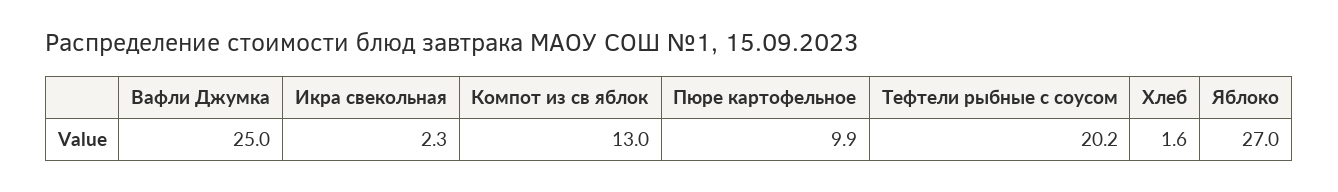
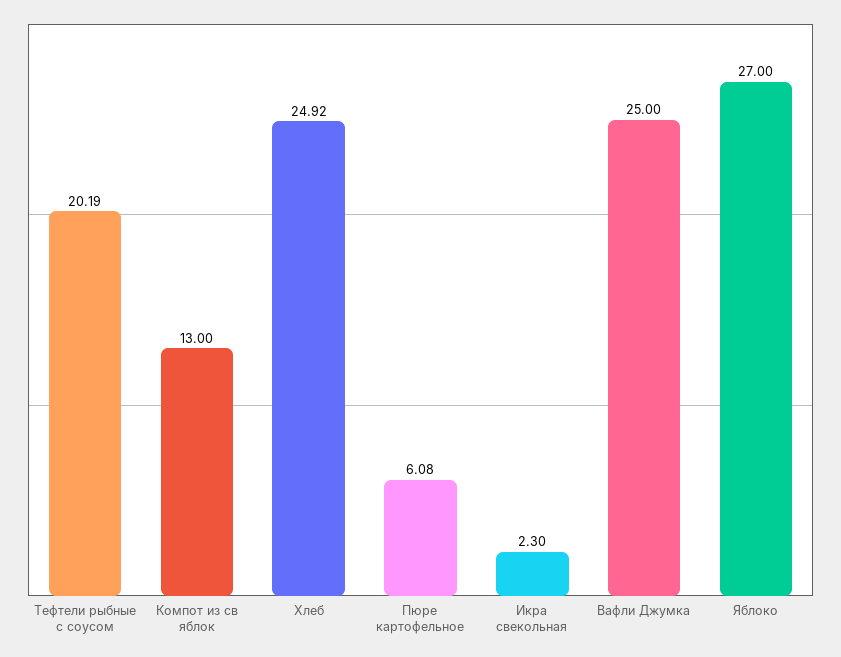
Пюре картофельное: 9.9 -> 6.08
Хлеб: 1.6 -> 24.92

